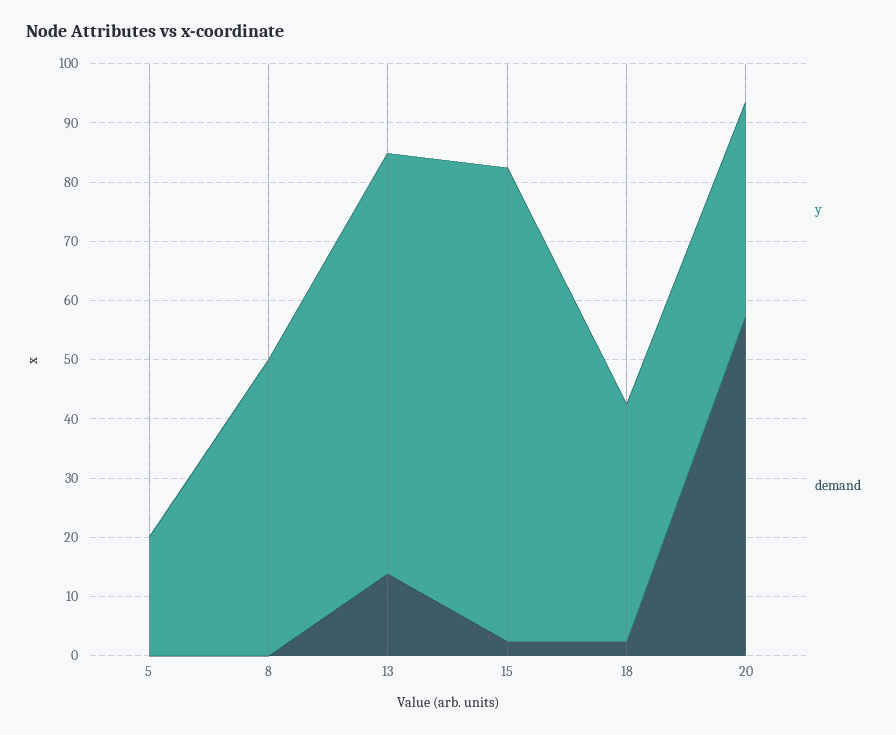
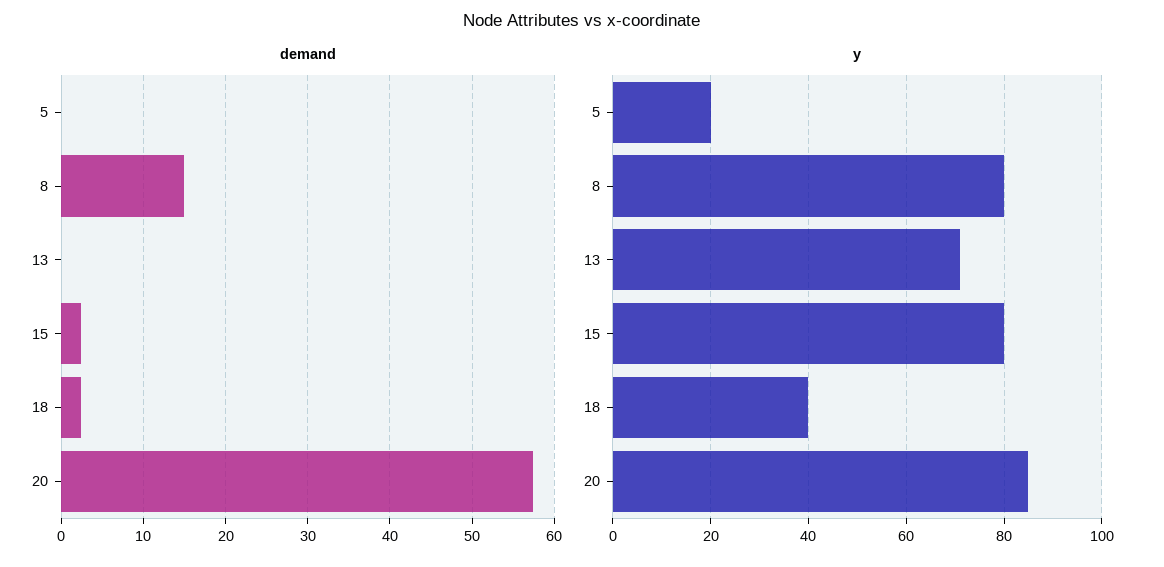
y, 8: 50 -> 80
demand, 8: 0 -> 15
demand, 13: 14 -> 0
y, 20: 36 -> 85

